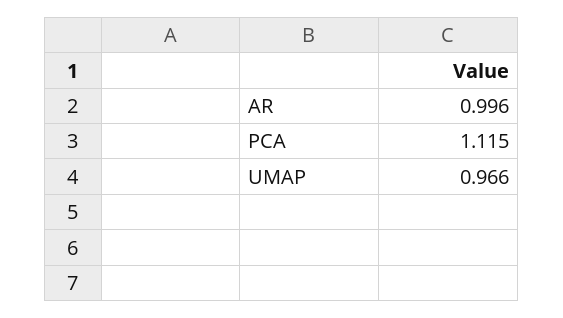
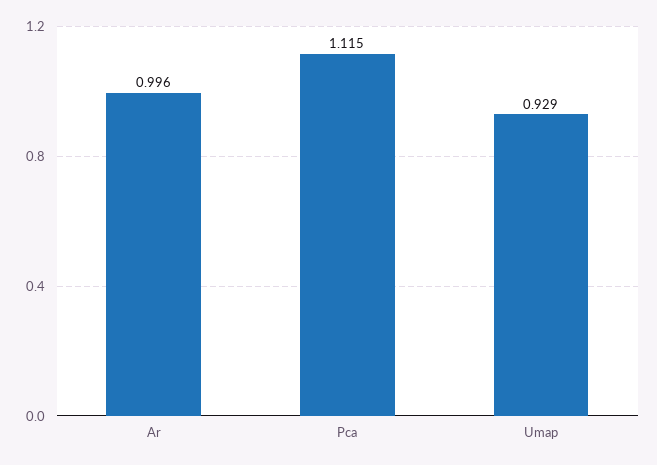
UMAP: 0.966 -> 0.929

